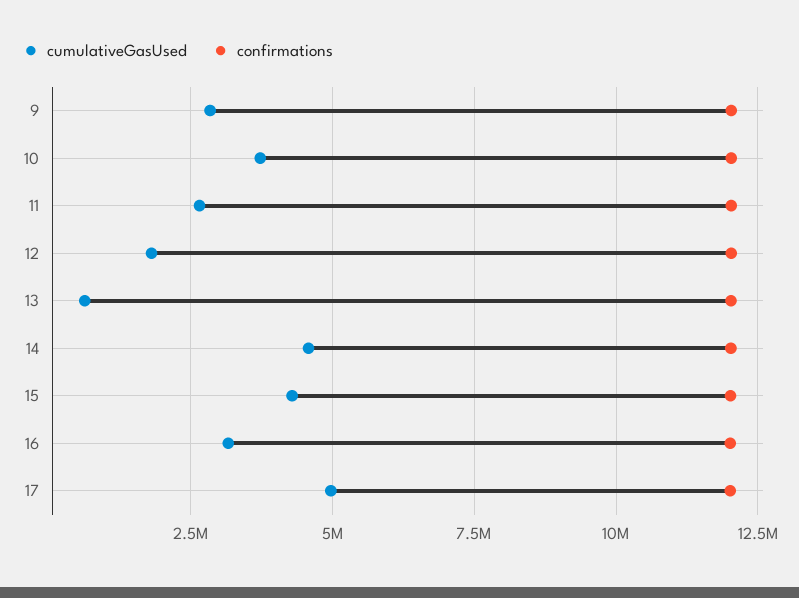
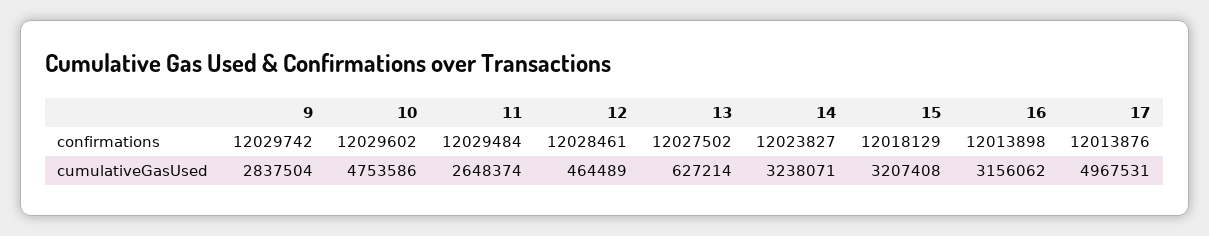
cumulativeGasUsed, 10: 3750000 -> 4753586
cumulativeGasUsed, 12: 1750000 -> 464489
cumulativeGasUsed, 14: 4500000 -> 3238071
cumulativeGasUsed, 15: 4250000 -> 3207408

